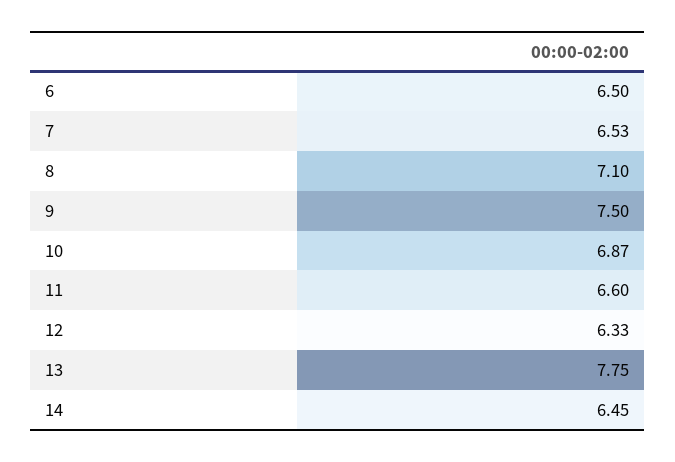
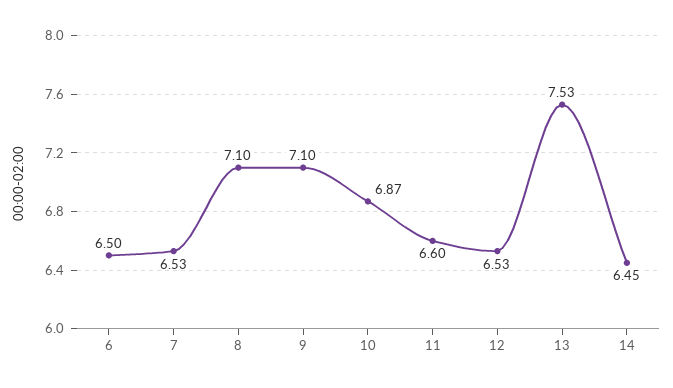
9: 7.5 -> 7.1
12: 6.33 -> 6.53
13: 7.75 -> 7.53

